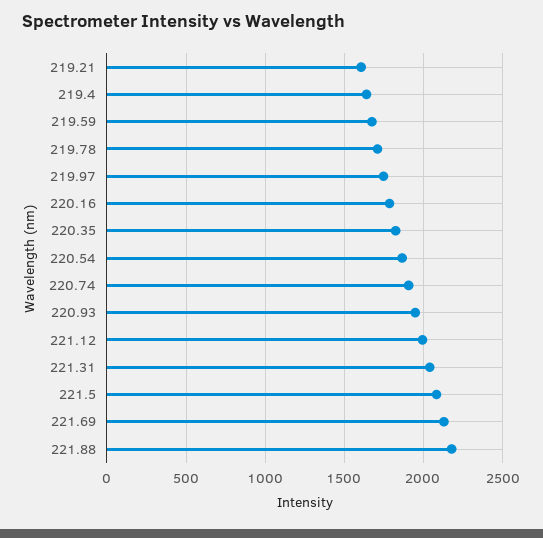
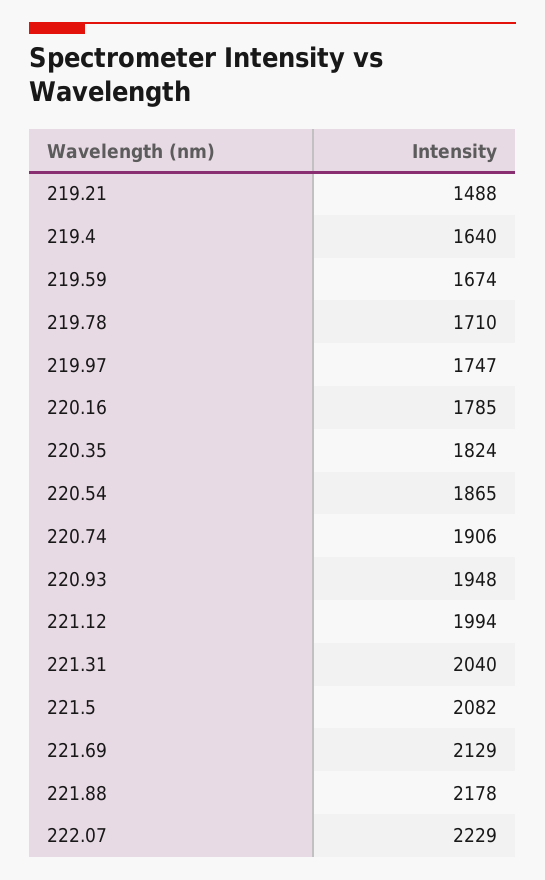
219.21: 1600 -> 1488
222.07: none -> 2229

